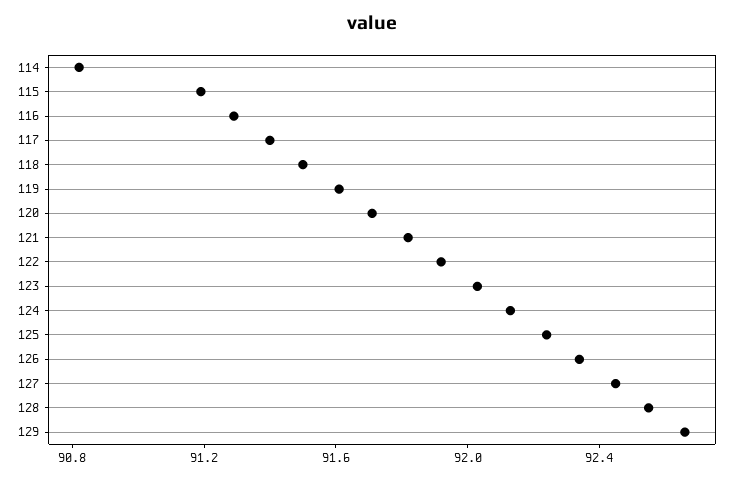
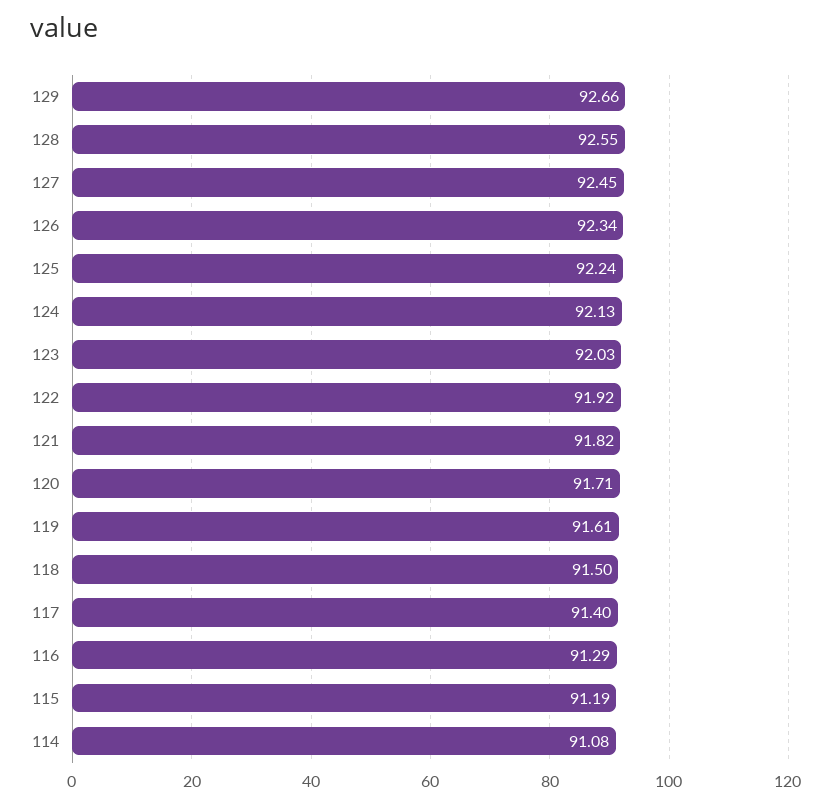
114: 90.8 -> 91.08

